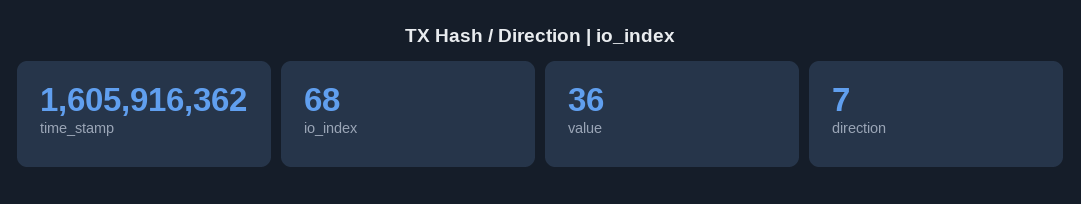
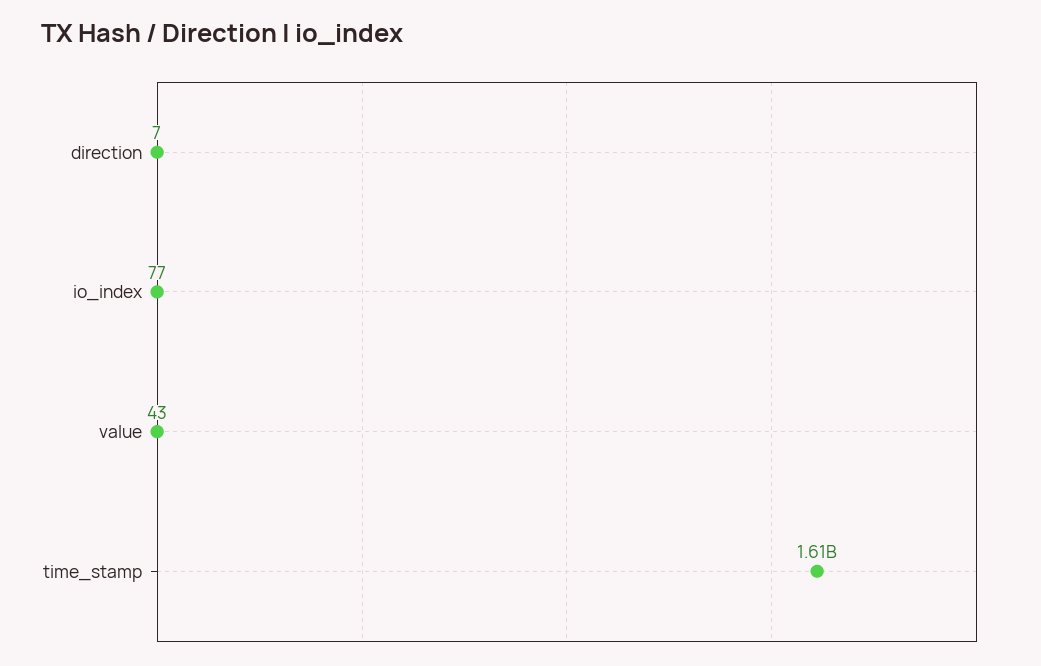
io_index: 68 -> 77
value: 36 -> 43

